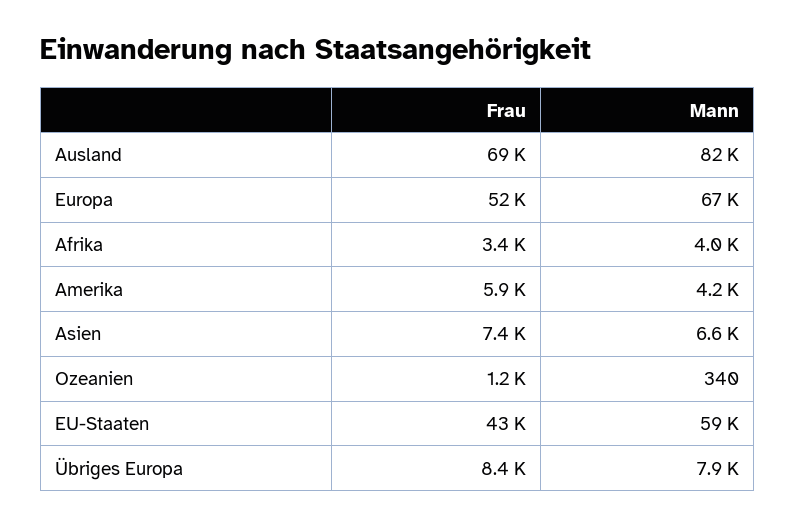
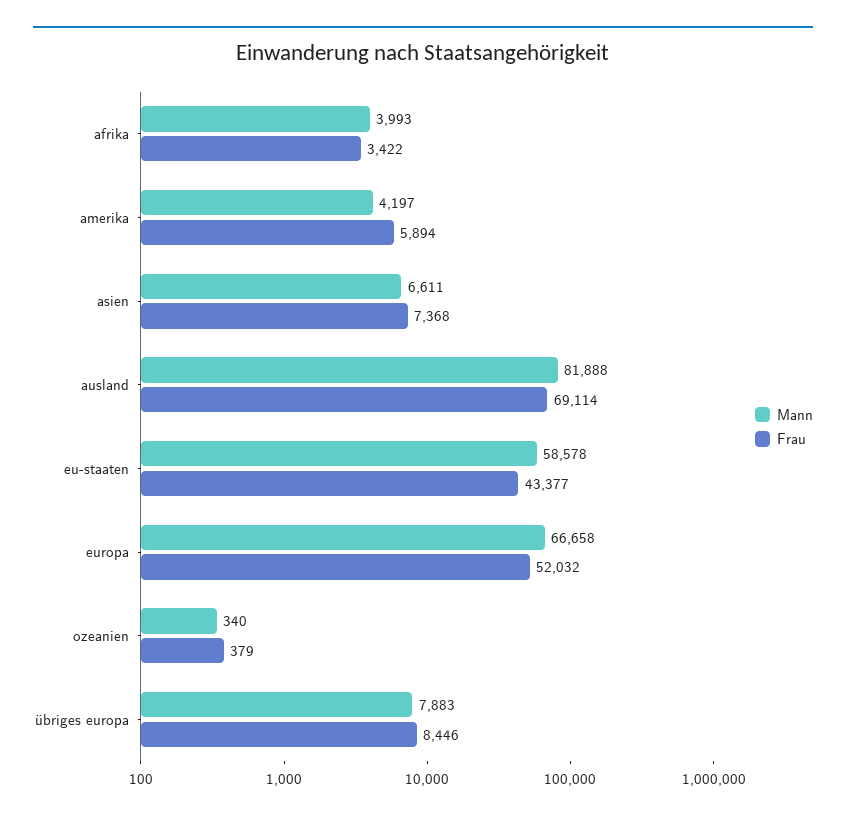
Frau, Ozeanien: 1200 -> 379

